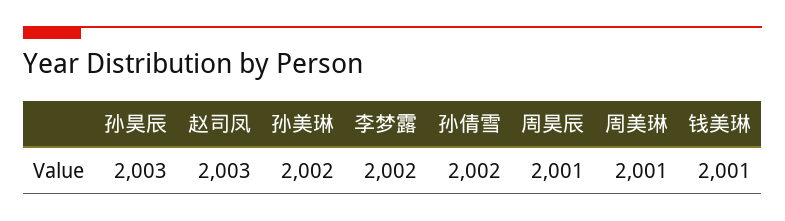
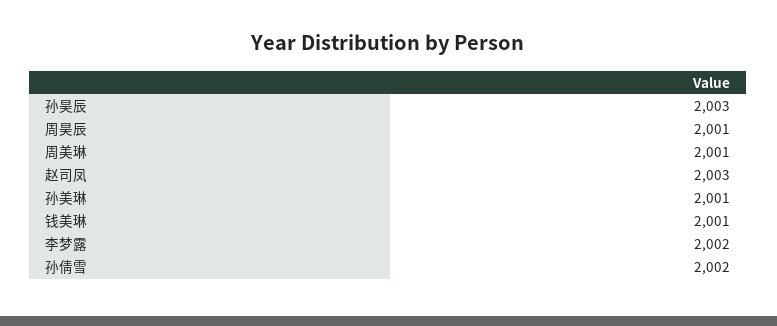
孙美琳: 2002 -> 2001

